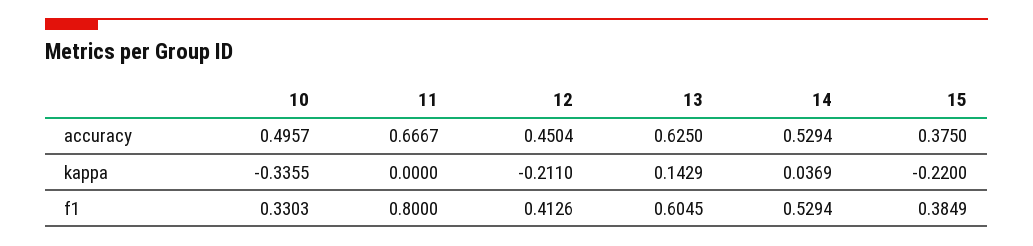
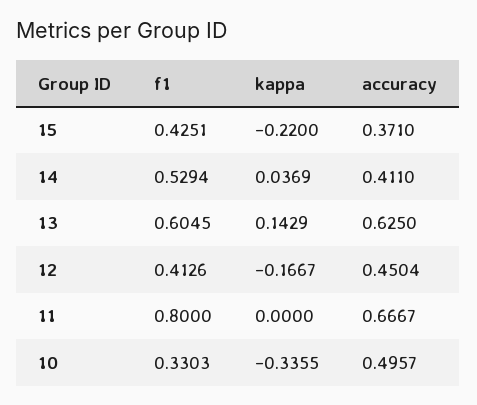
14, accuracy: 0.5294 -> 0.411
15, accuracy: 0.375 -> 0.371
12, kappa: -0.211 -> -0.1667
15, f1: 0.3849 -> 0.4251

